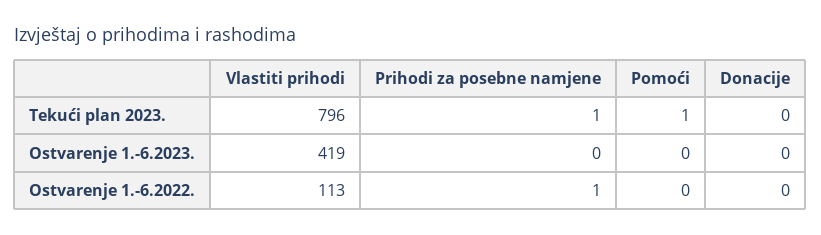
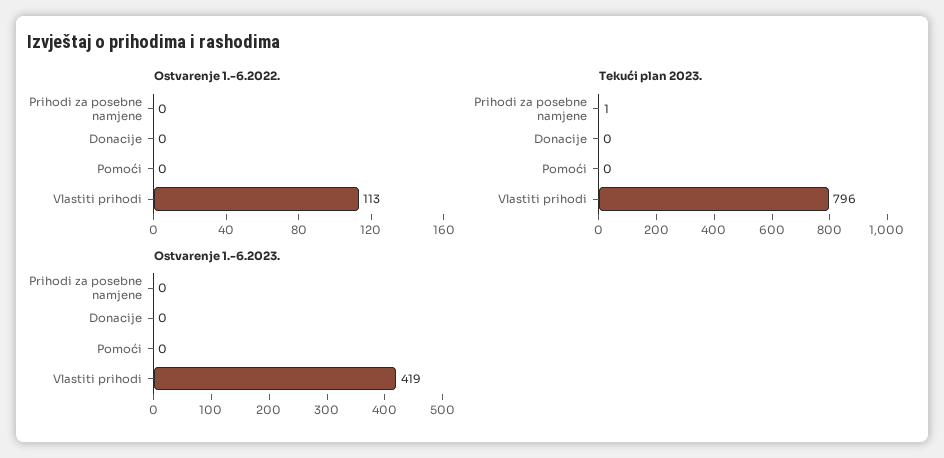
Tekući plan 2023., Pomoći: 1 -> 0
Ostvarenje 1.-6.2022., Prihodi za posebne namjene: 1 -> 0

